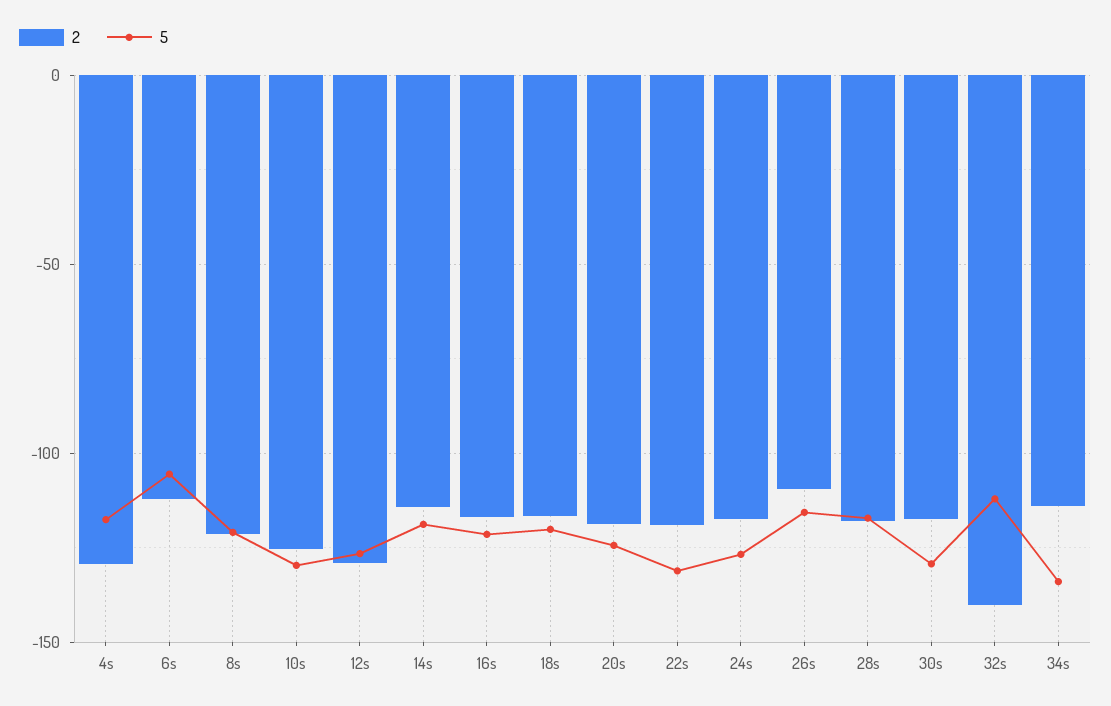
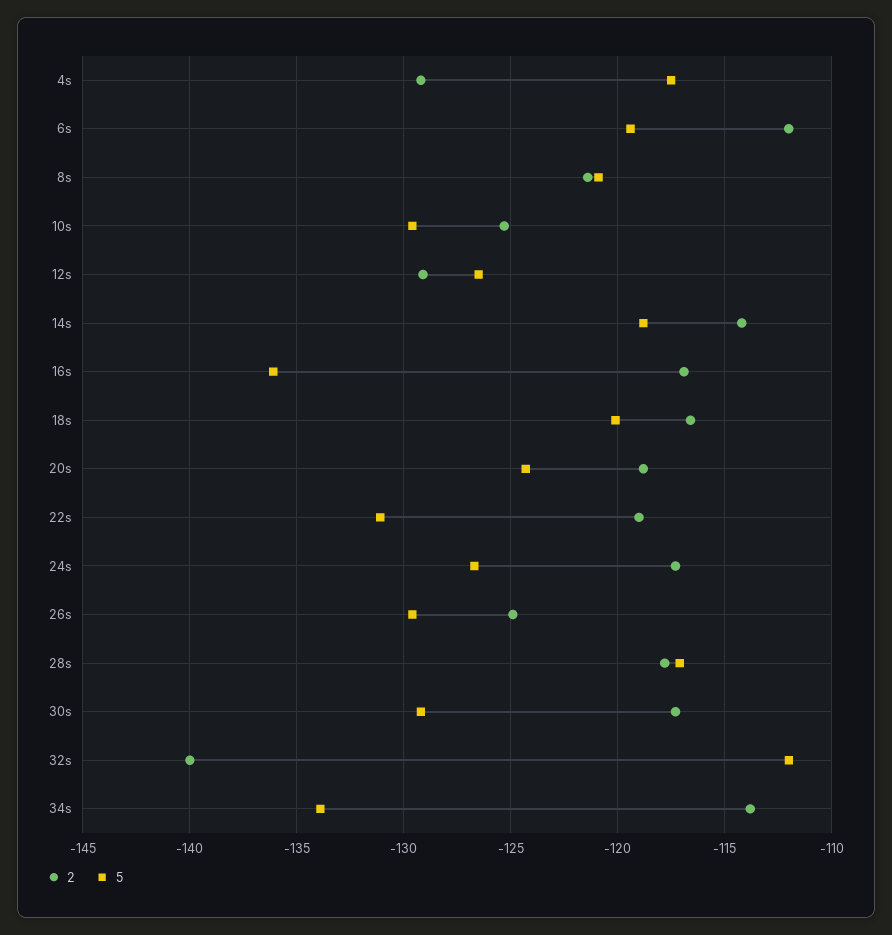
5, 6s: -105 -> -119.5
5, 16s: -120 -> -136
2, 26s: -110 -> -125
5, 26s: -115 -> -129.5

